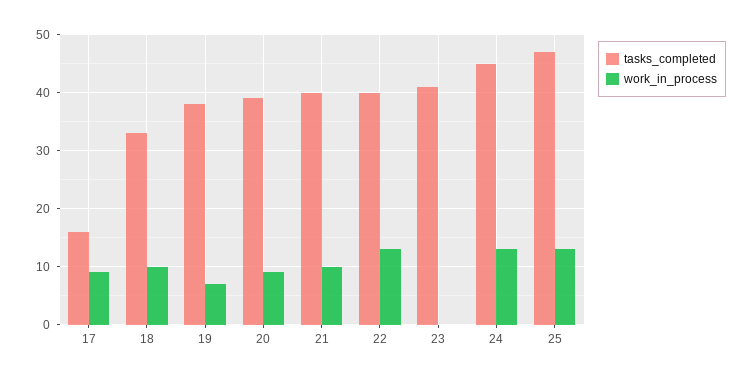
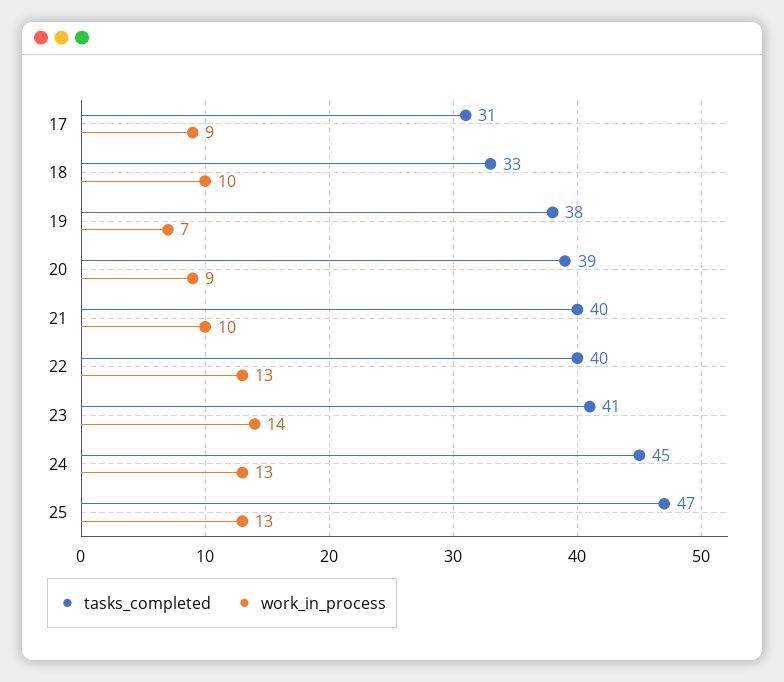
tasks_completed, 17: 15 -> 31
work_in_process, 23: 0 -> 14

